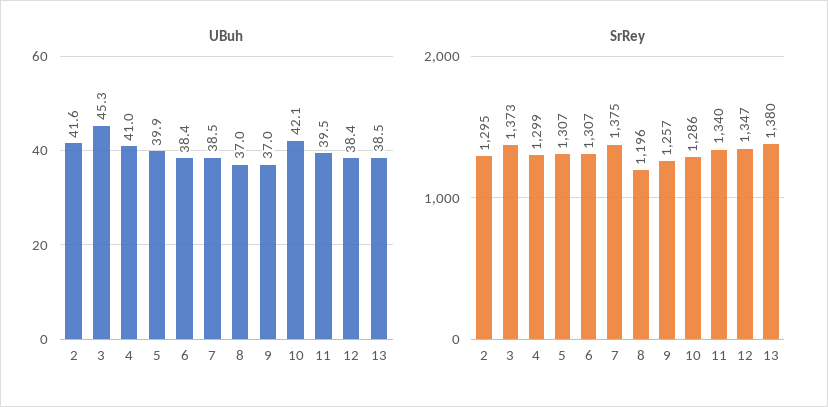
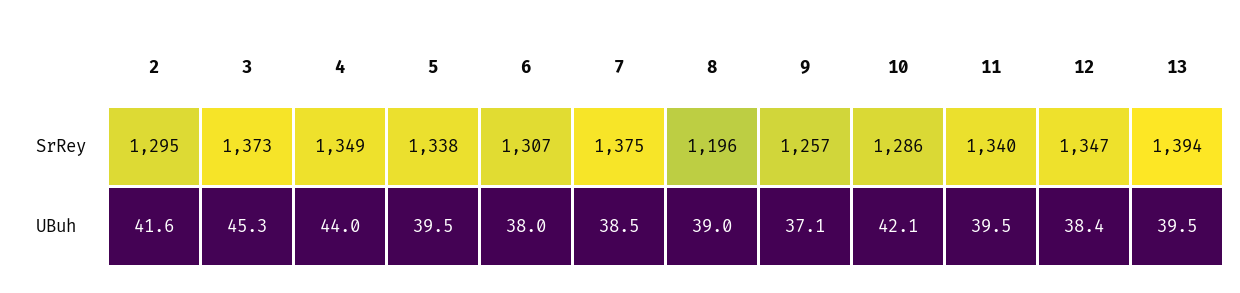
UBuh, 4: 41 -> 44
UBuh, 5: 39.9 -> 39.5
UBuh, 6: 38.4 -> 38
UBuh, 8: 37 -> 39
UBuh, 9: 37 -> 37.1
UBuh, 13: 38.5 -> 39.5
SrRey, 4: 1299 -> 1349
SrRey, 5: 1307 -> 1338
SrRey, 13: 1380 -> 1394

